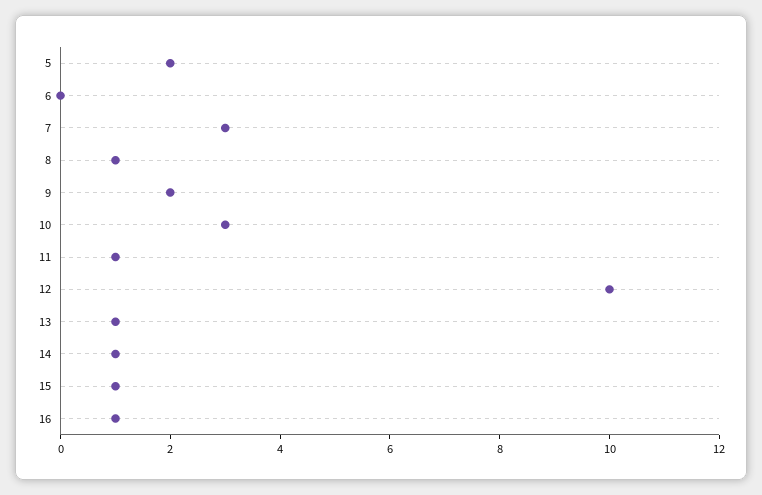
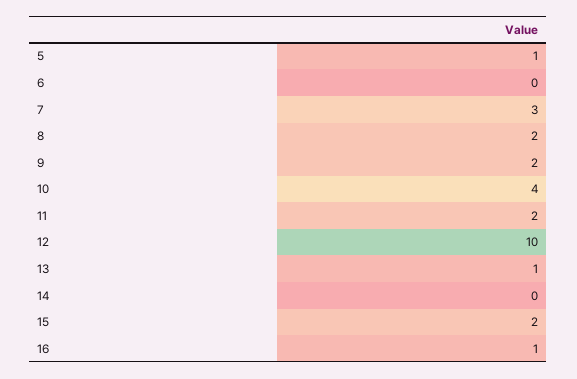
5: 2 -> 1
8: 1 -> 2
10: 3 -> 4
11: 1 -> 2
14: 1 -> 0
15: 1 -> 2

